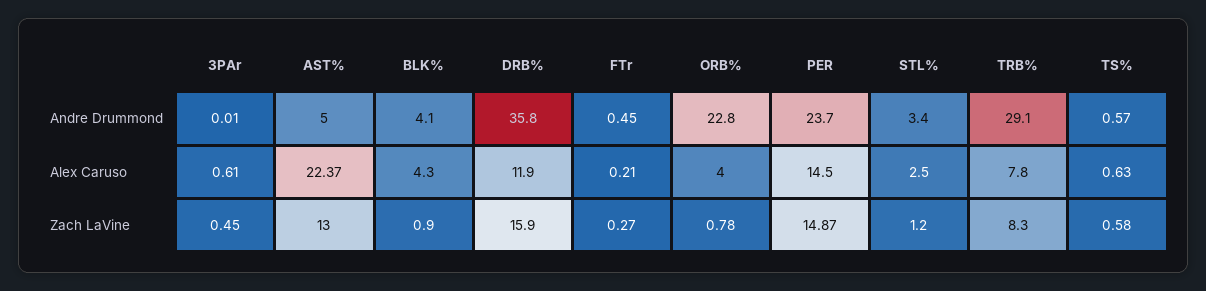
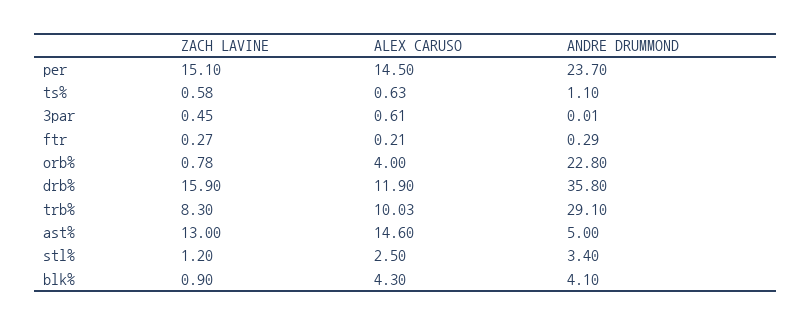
FTr, Andre Drummond: 0.45 -> 0.29
TS%, Andre Drummond: 0.57 -> 1.1
AST%, Alex Caruso: 22.37 -> 14.6
TRB%, Alex Caruso: 7.8 -> 10.03
PER, Zach LaVine: 14.87 -> 15.1

